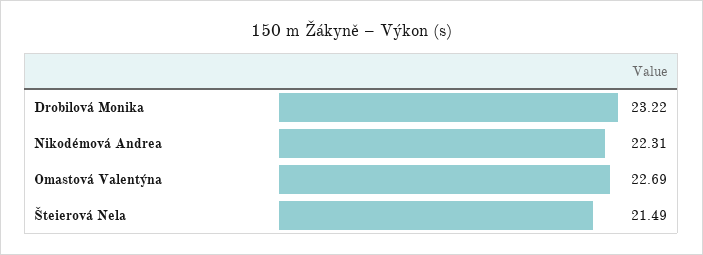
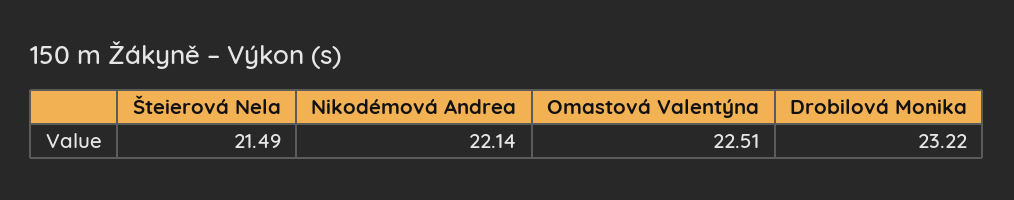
Nikodémová Andrea: 22.31 -> 22.14
Omastová Valentýna: 22.69 -> 22.51

